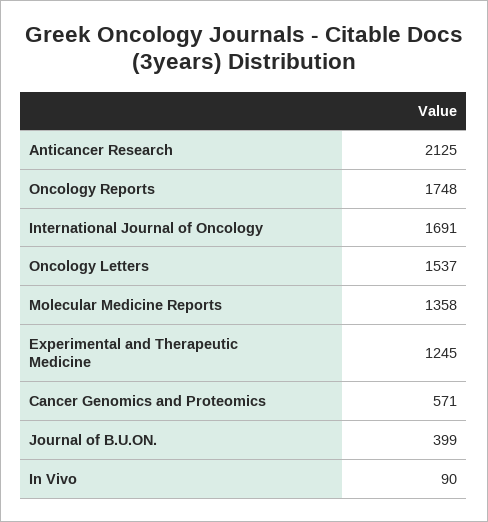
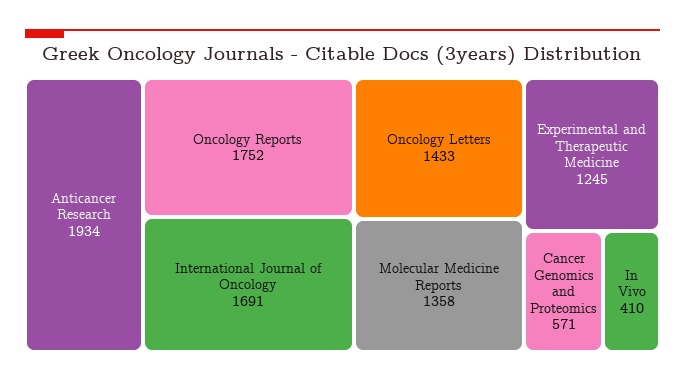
Anticancer Research: 2125 -> 1934
Oncology Reports: 1748 -> 1752
Oncology Letters: 1537 -> 1433
Journal of B.U.ON.: 399 -> none
In Vivo: 90 -> 410

